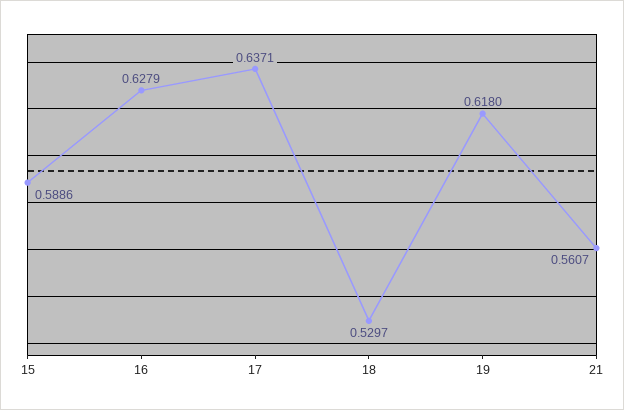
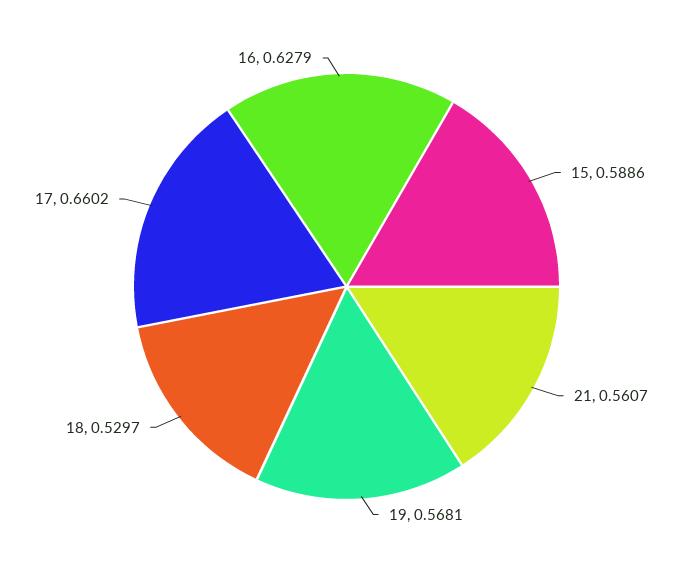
17: 0.6371 -> 0.6602
19: 0.618 -> 0.5681

